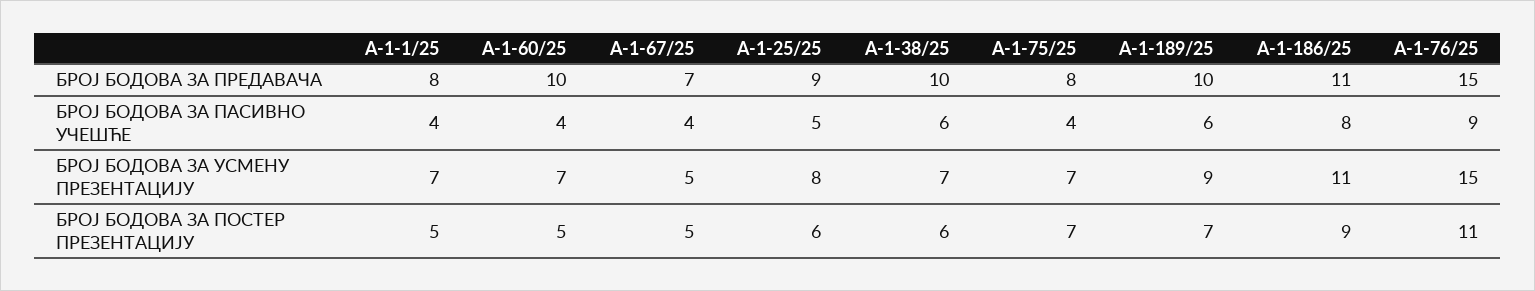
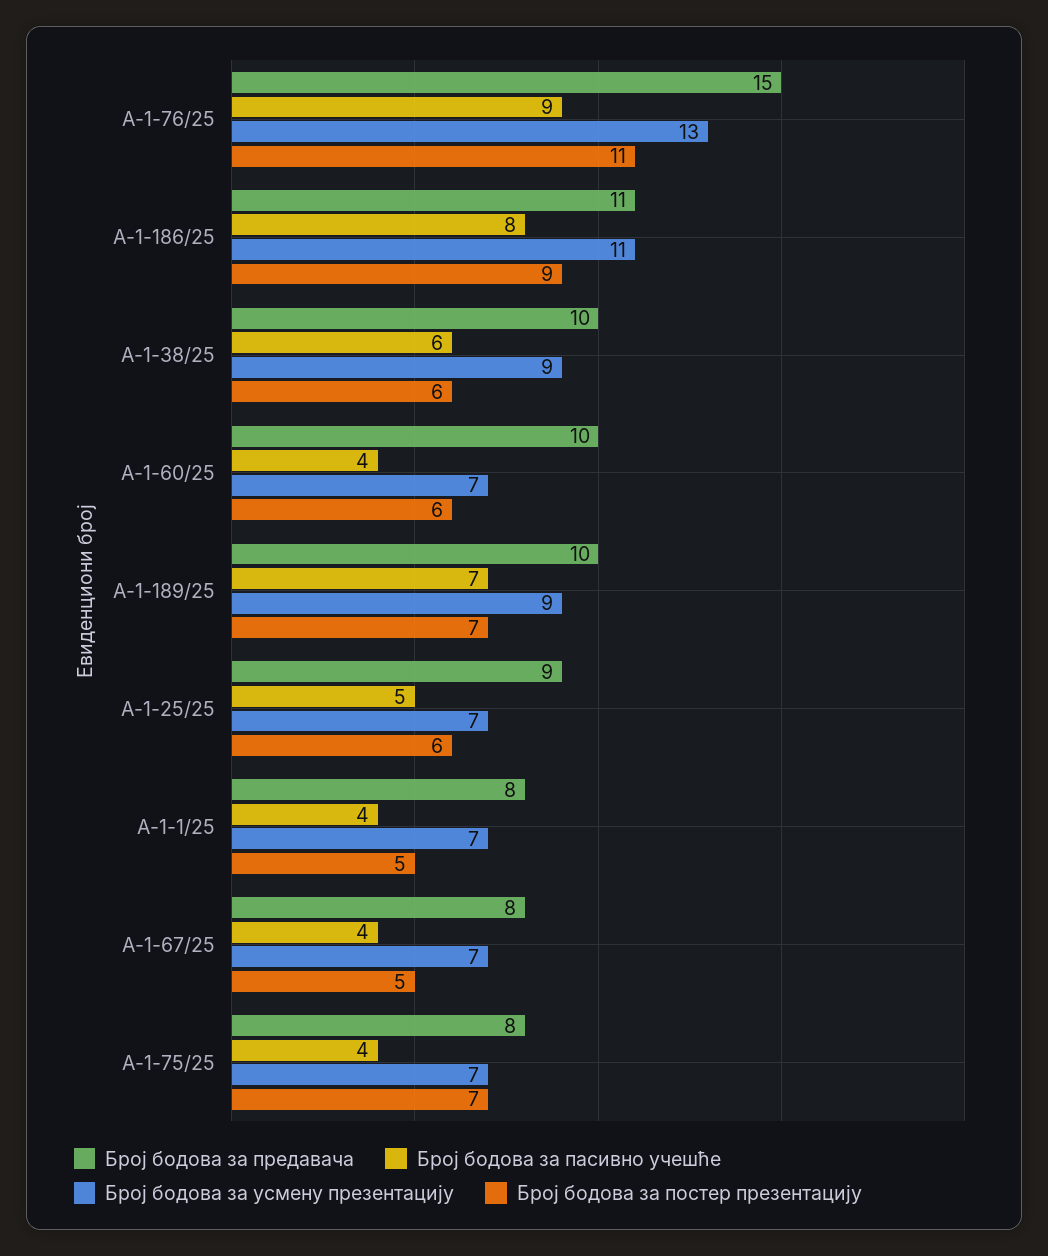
БРОЈ БОДОВА ЗА ПРЕДАВАЧА, А-1-67/25: 7 -> 8
БРОЈ БОДОВА ЗА ПАСИВНО УЧЕШЋЕ, А-1-189/25: 6 -> 7
БРОЈ БОДОВА ЗА УСМЕНУ ПРЕЗЕНТАЦИЈУ, А-1-67/25: 5 -> 7
БРОЈ БОДОВА ЗА УСМЕНУ ПРЕЗЕНТАЦИЈУ, А-1-25/25: 8 -> 7
БРОЈ БОДОВА ЗА УСМЕНУ ПРЕЗЕНТАЦИЈУ, А-1-38/25: 7 -> 9
БРОЈ БОДОВА ЗА УСМЕНУ ПРЕЗЕНТАЦИЈУ, А-1-76/25: 15 -> 13
БРОЈ БОДОВА ЗА ПОСТЕР ПРЕЗЕНТАЦИЈУ, А-1-60/25: 5 -> 6

